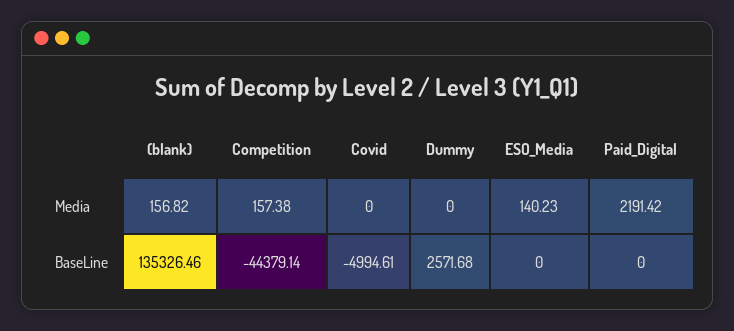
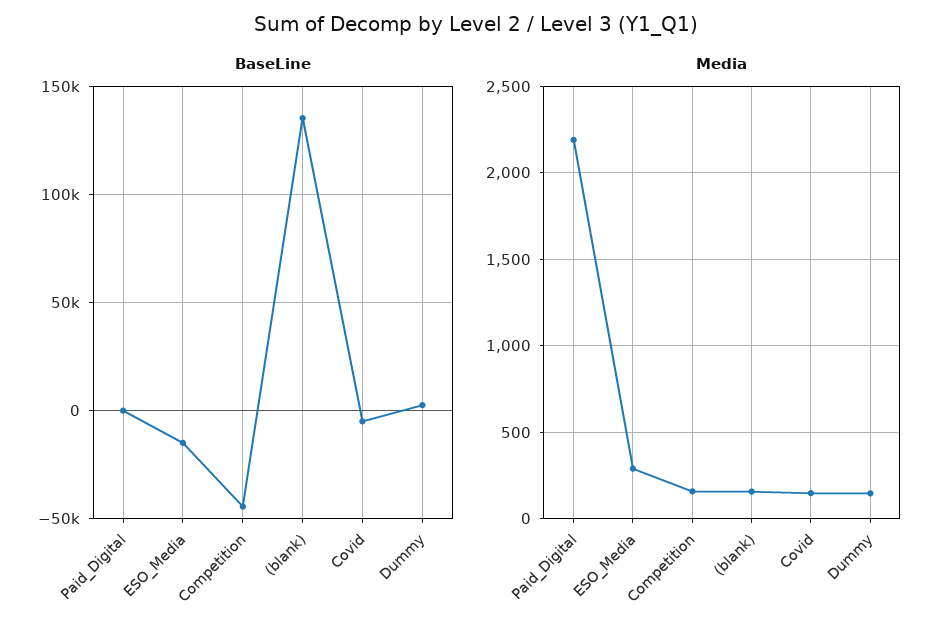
Media, Covid: 0 -> 150
Media, Dummy: 0 -> 150
Media, ESO_Media: 140.23 -> 300
BaseLine, ESO_Media: 0 -> -15000

